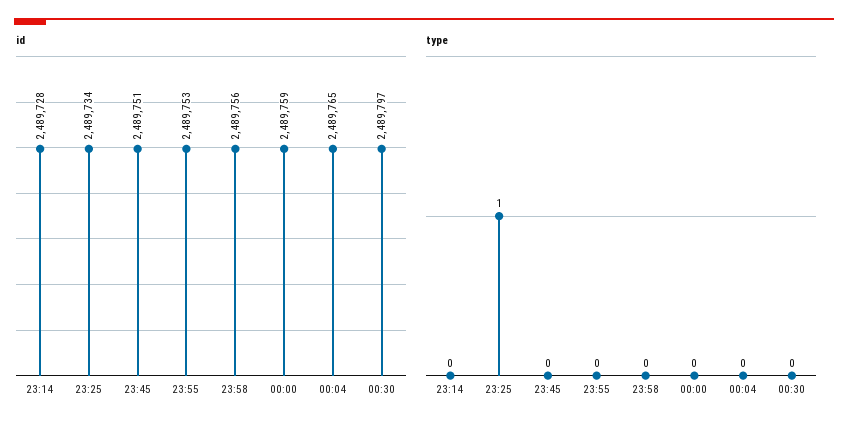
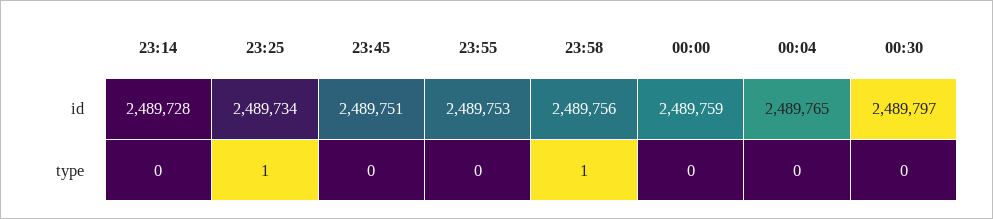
type, 23:58: 0 -> 1

